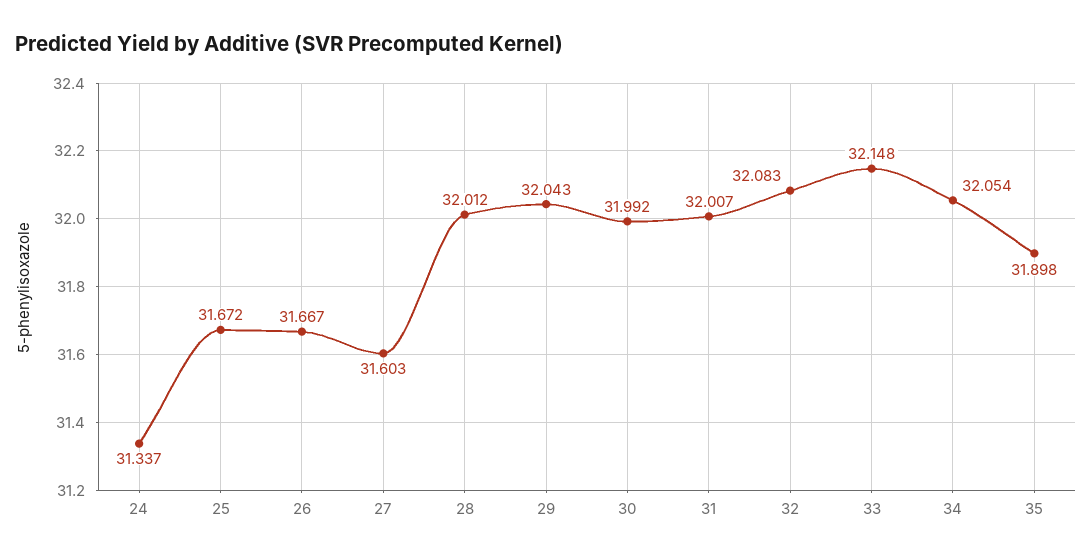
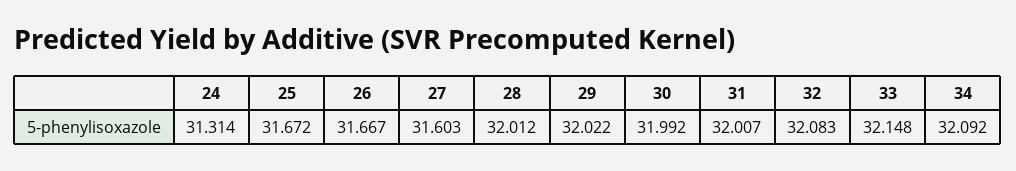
24: 31.337 -> 31.314
29: 32.043 -> 32.022
34: 32.054 -> 32.092
35: 31.898 -> none

